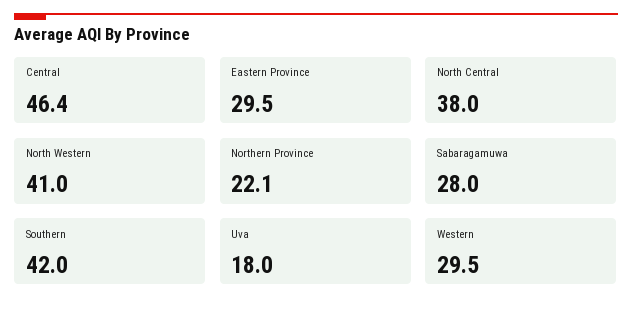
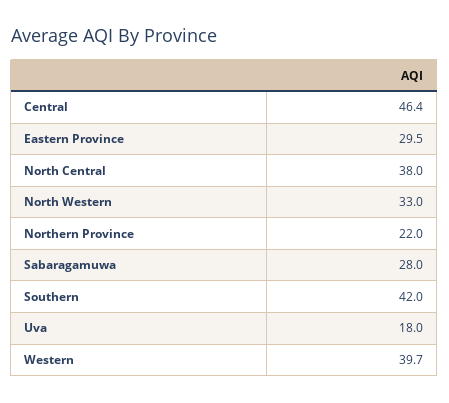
North Western: 41 -> 33
Northern Province: 22.1 -> 22
Western: 29.5 -> 39.7

